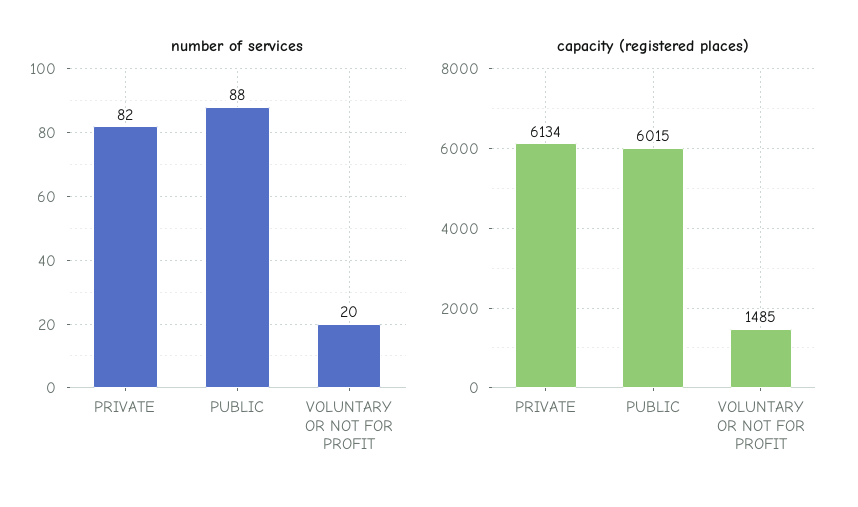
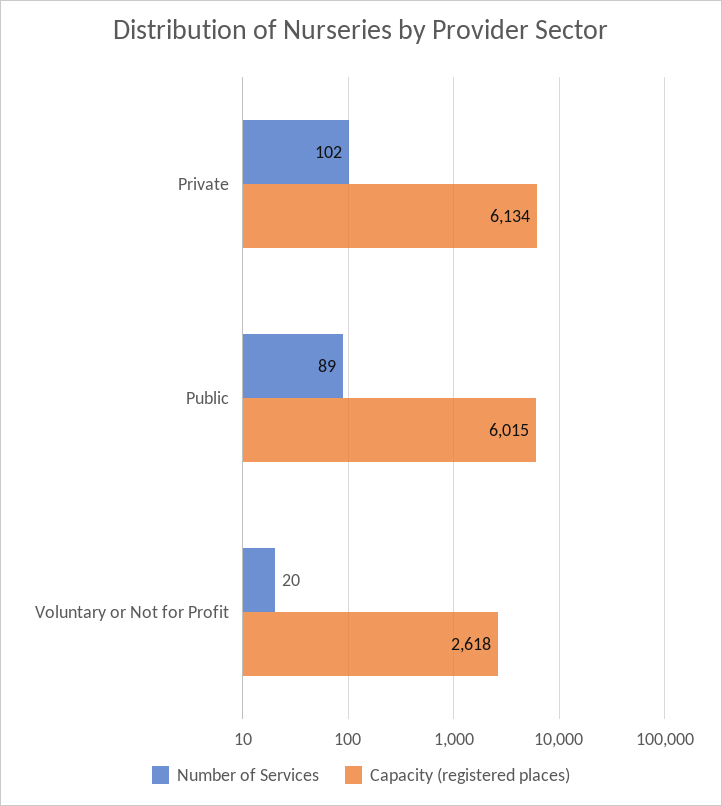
number of services, PRIVATE: 82 -> 102
number of services, PUBLIC: 88 -> 89
capacity (registered places), VOLUNTARY OR NOT FOR PROFIT: 1485 -> 2618

